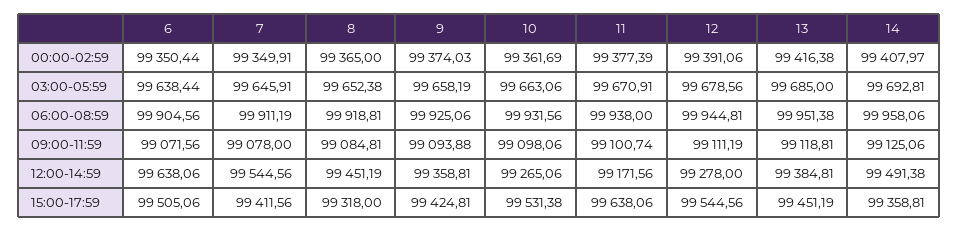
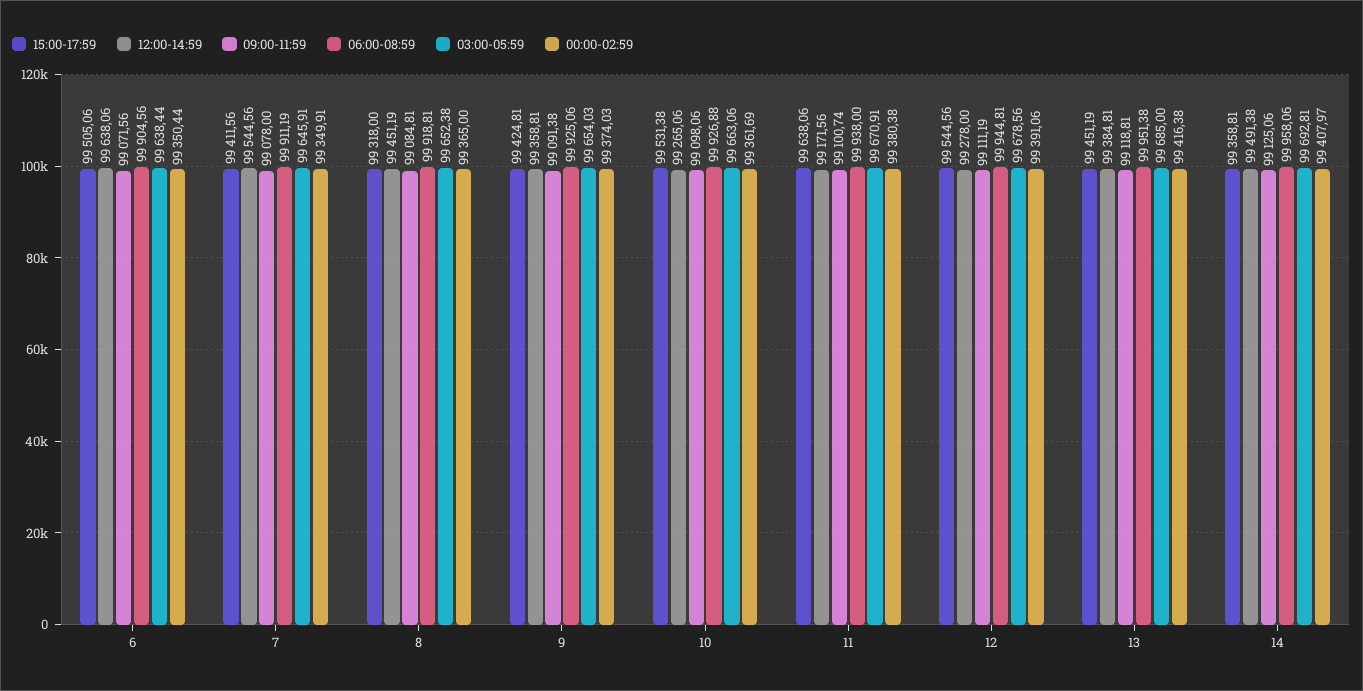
00:00-02:59, 11: 99377.39 -> 99380.38
03:00-05:59, 9: 99658.19 -> 99654.03
06:00-08:59, 10: 99931.56 -> 99926.88
09:00-11:59, 9: 99093.88 -> 99091.38

